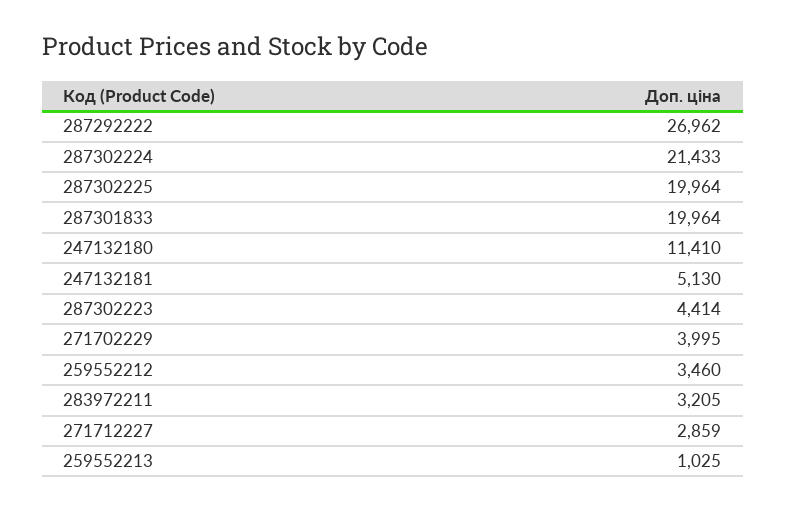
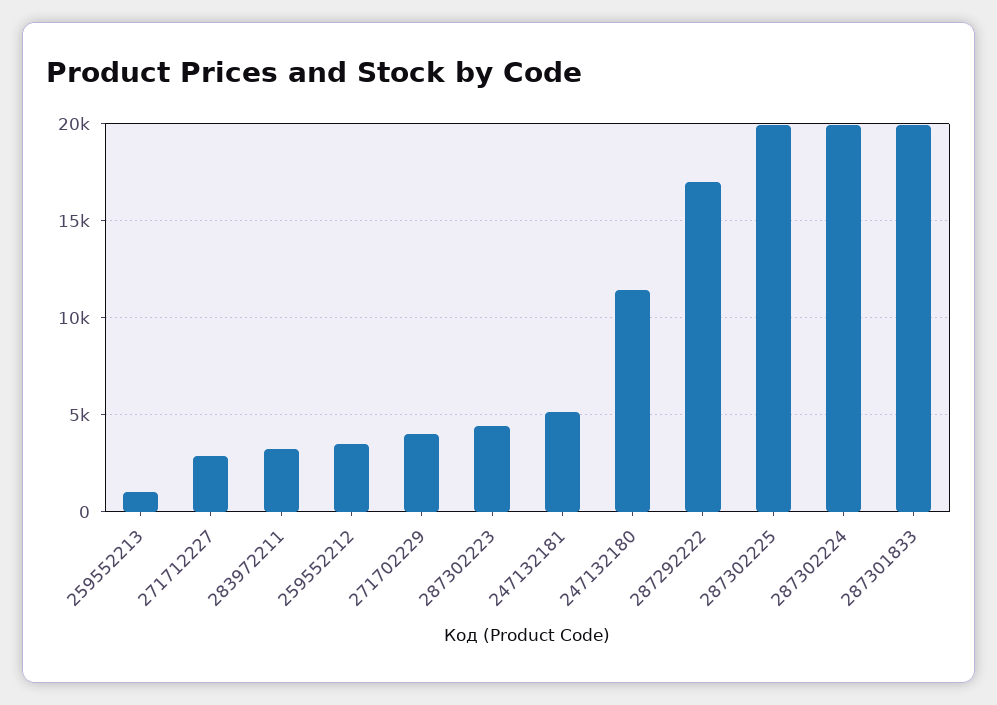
287292222: 26962 -> 17000
287302224: 21433 -> 20000

